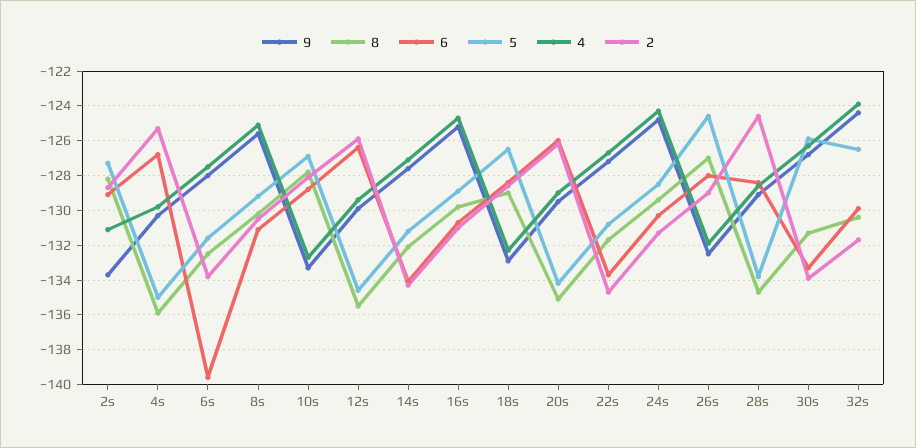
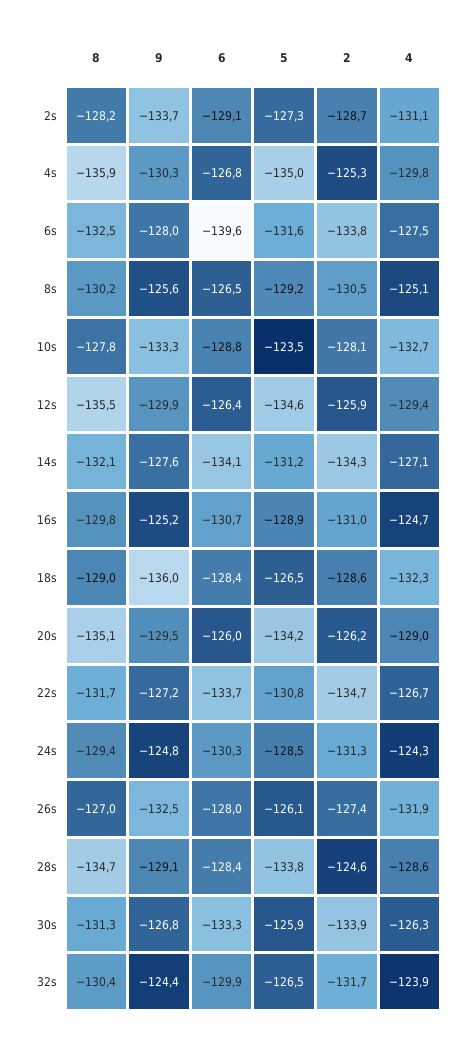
6, 8s: -131 -> -126.5
5, 10s: -127 -> -123.5
9, 18s: -133 -> -136
5, 26s: -124.5 -> -126.1
2, 26s: -129 -> -127.4

